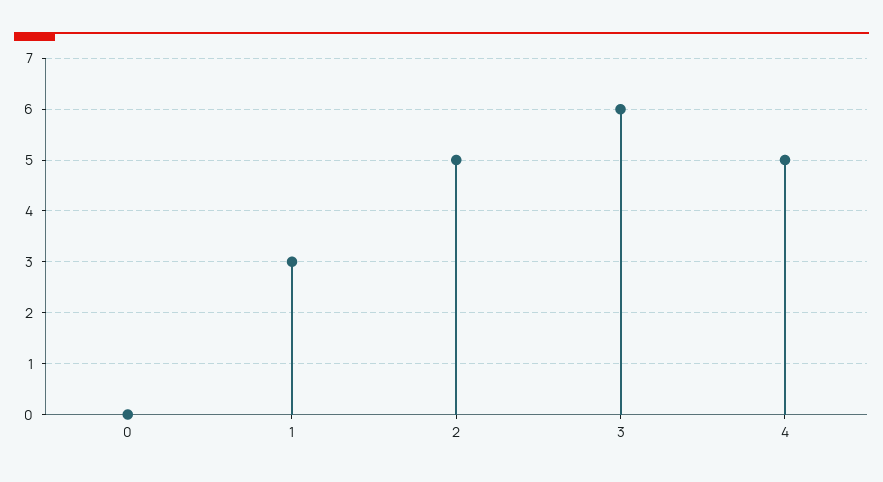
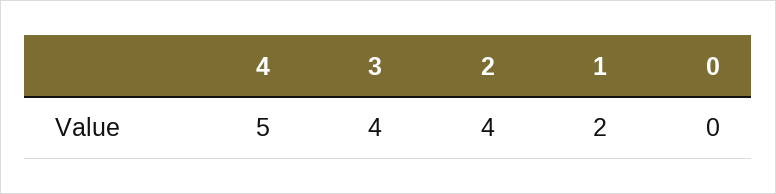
1: 3 -> 2
2: 5 -> 4
3: 6 -> 4

